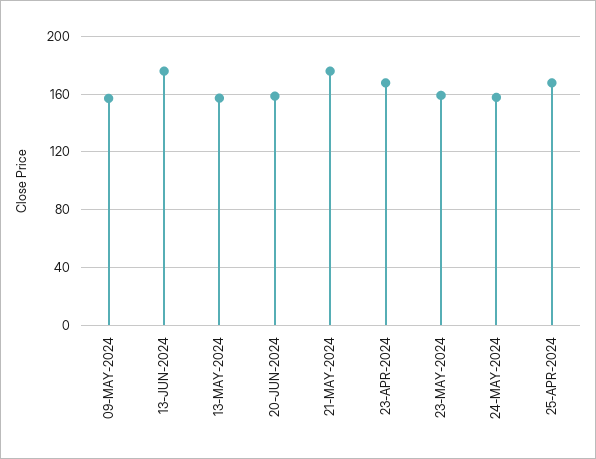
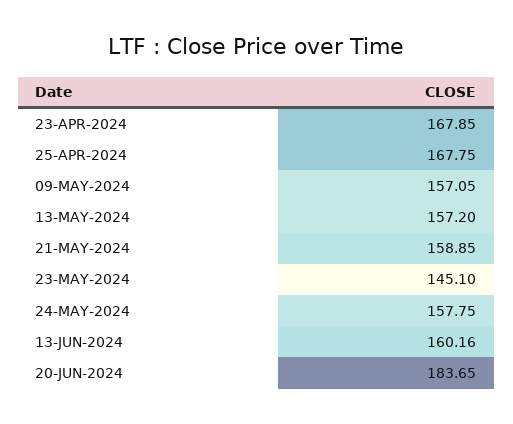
13-JUN-2024: 175 -> 160.16
20-JUN-2024: 160 -> 183.65
21-MAY-2024: 175 -> 158.85
23-MAY-2024: 160 -> 145.1

